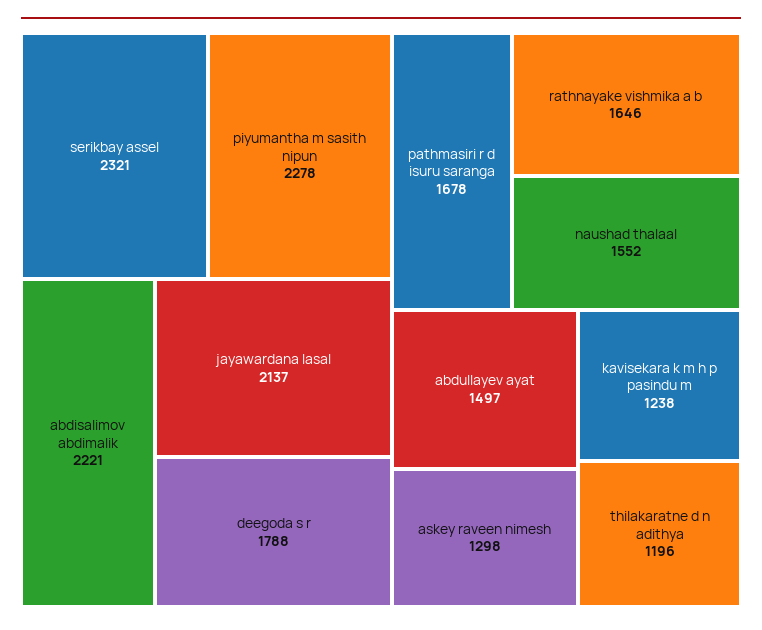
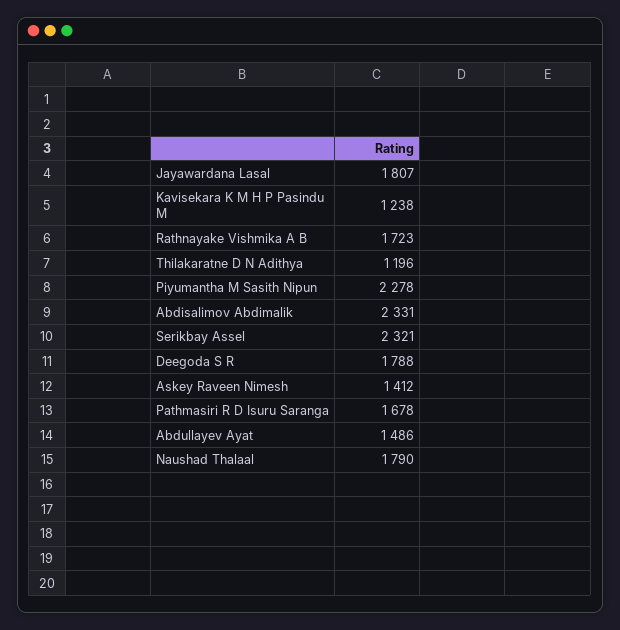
abdisalimov abdimalik: 2221 -> 2331
jayawardana lasal: 2137 -> 1807
rathnayake vishmika a b: 1646 -> 1723
naushad thalaal: 1552 -> 1790
abdullayev ayat: 1497 -> 1486
askey raveen nimesh: 1298 -> 1412

